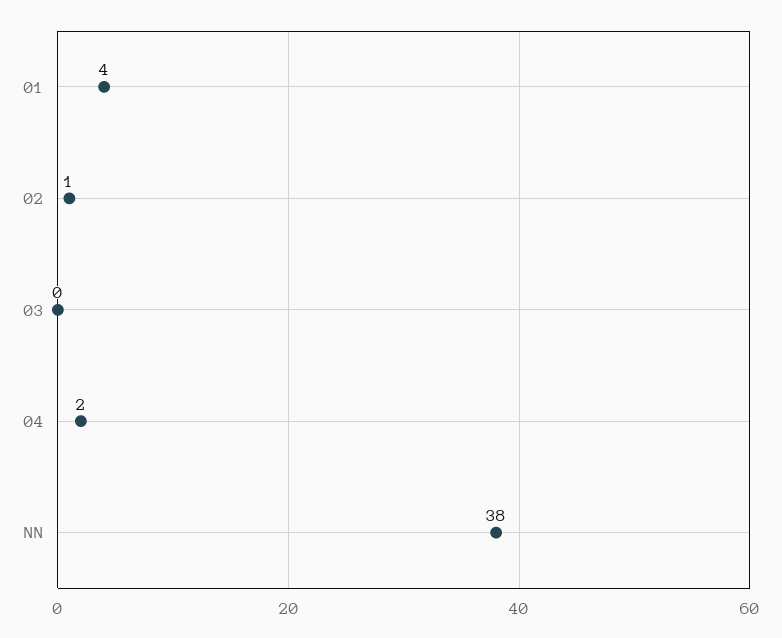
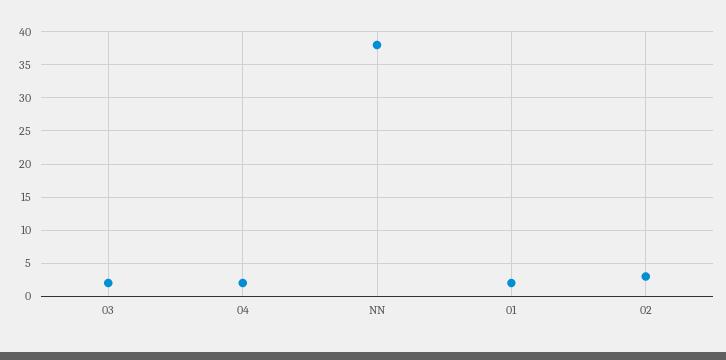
01: 4 -> 2
02: 1 -> 3
03: 0 -> 2

